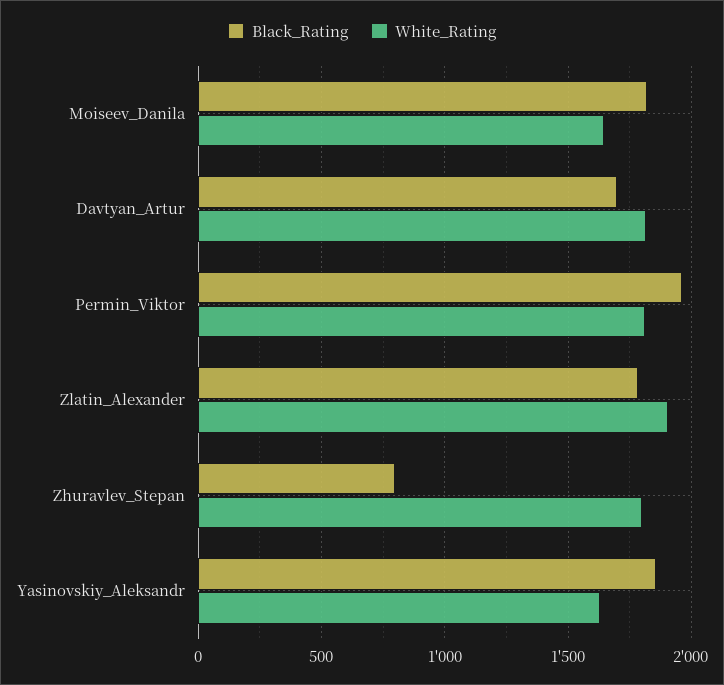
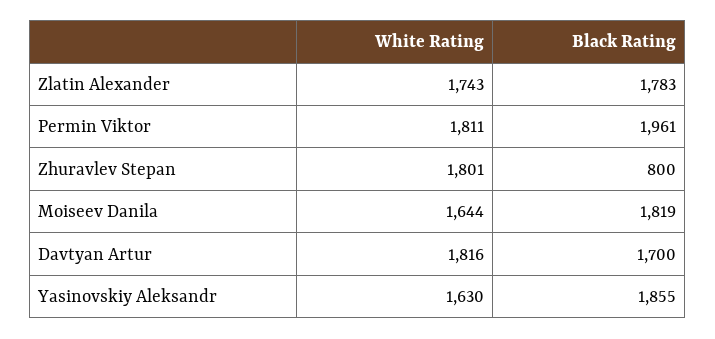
White_Rating, Zlatin_Alexander: 1900 -> 1743

